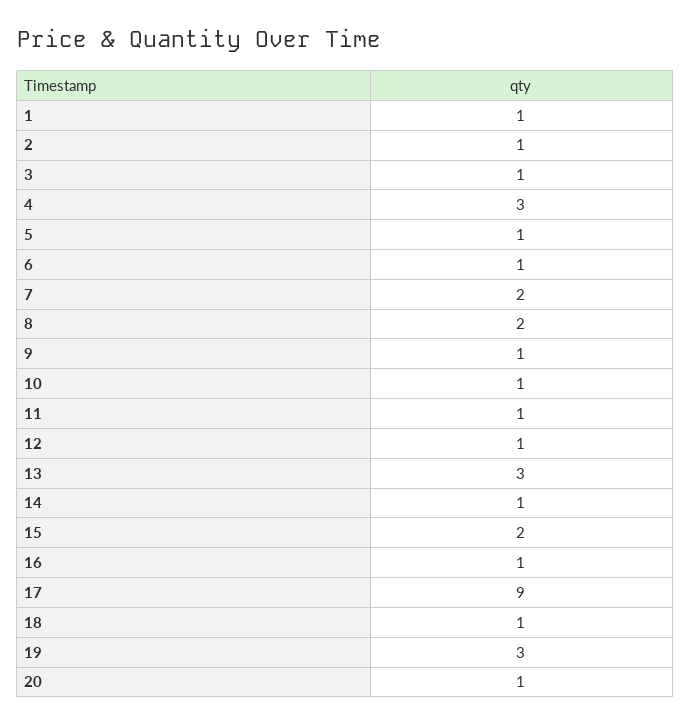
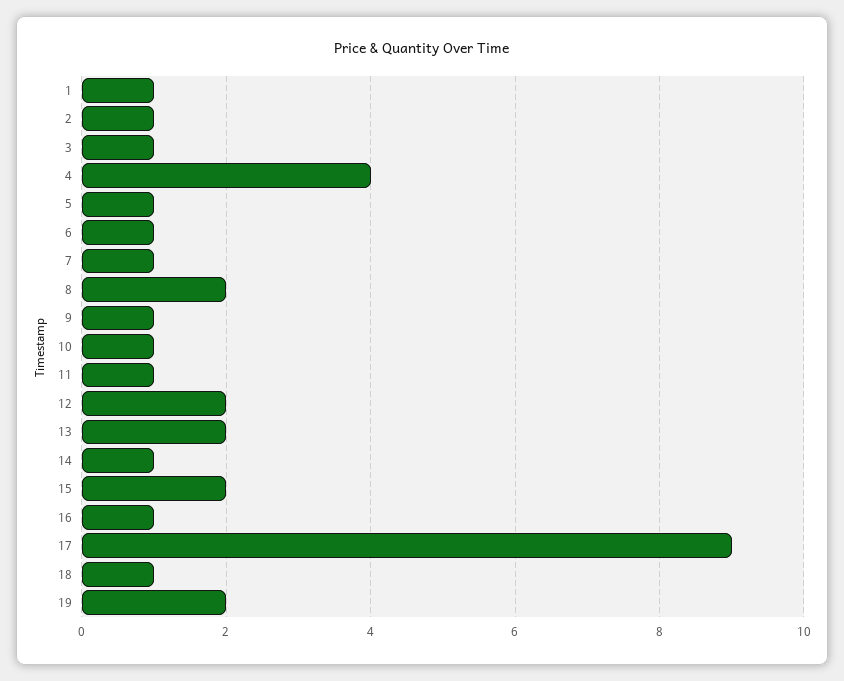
4: 3 -> 4
7: 2 -> 1
12: 1 -> 2
13: 3 -> 2
19: 3 -> 2
20: 1 -> none

